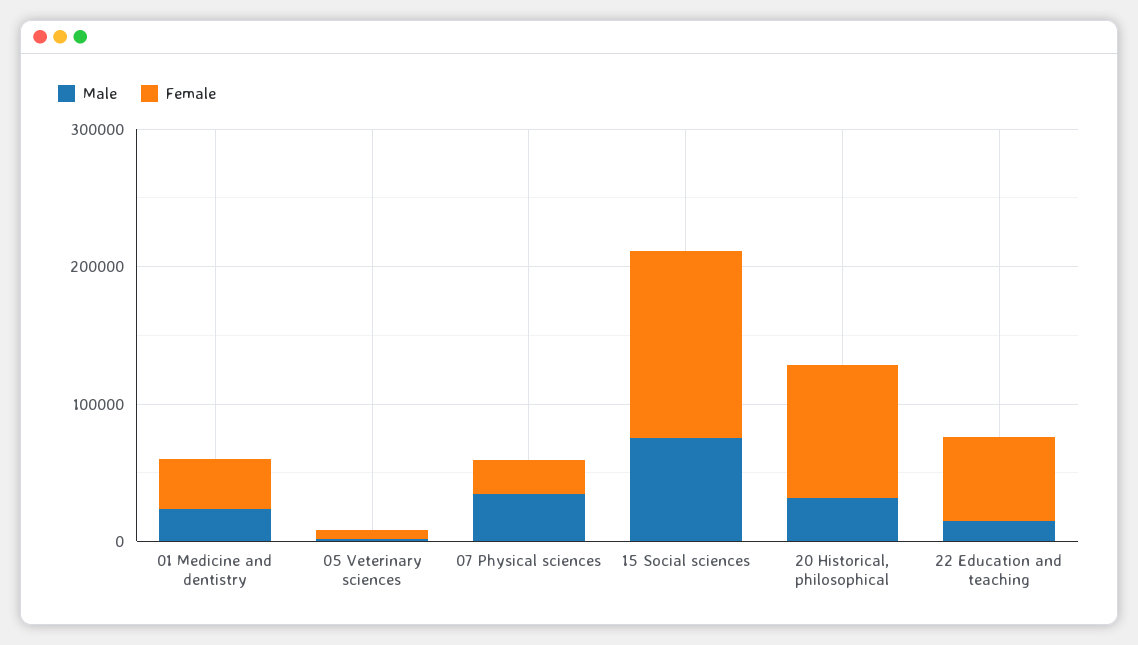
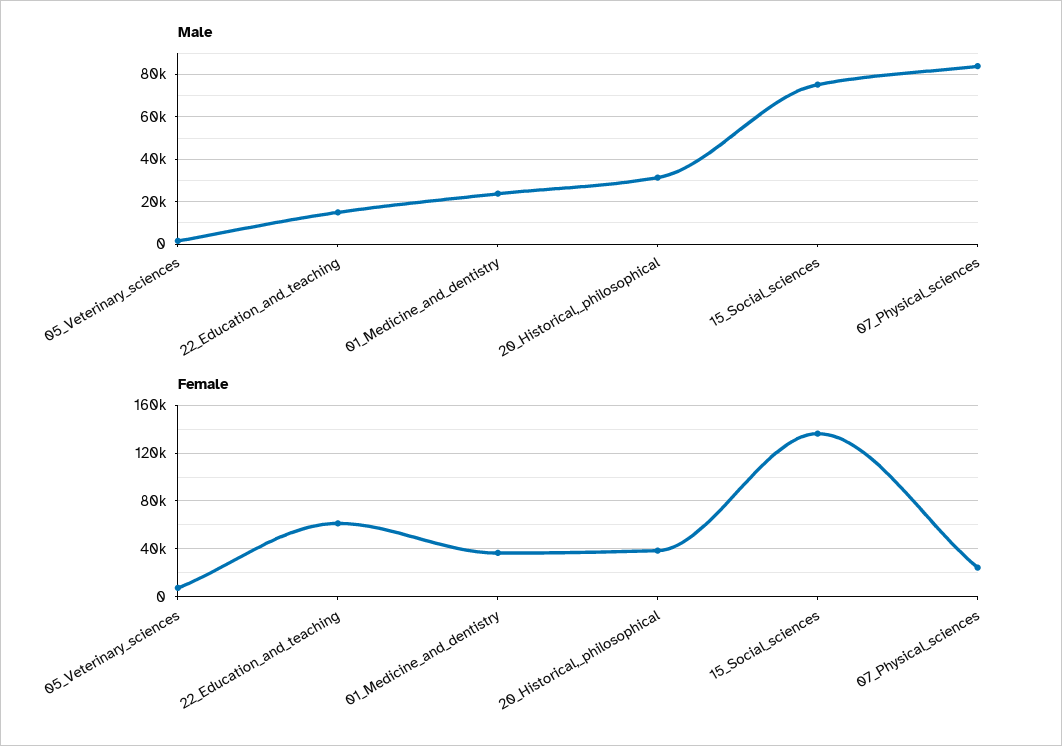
Male, 07 Physical sciences: 40000 -> 85000
Female, 20 Historical, philosophical: 100000 -> 40000

